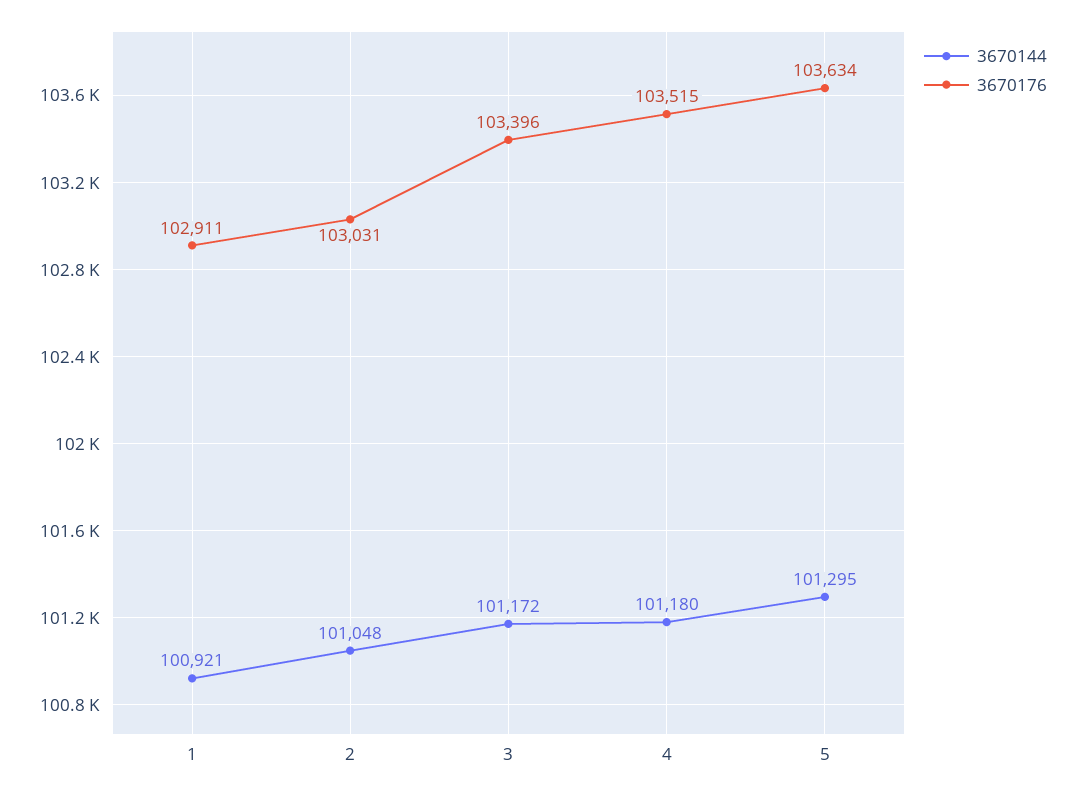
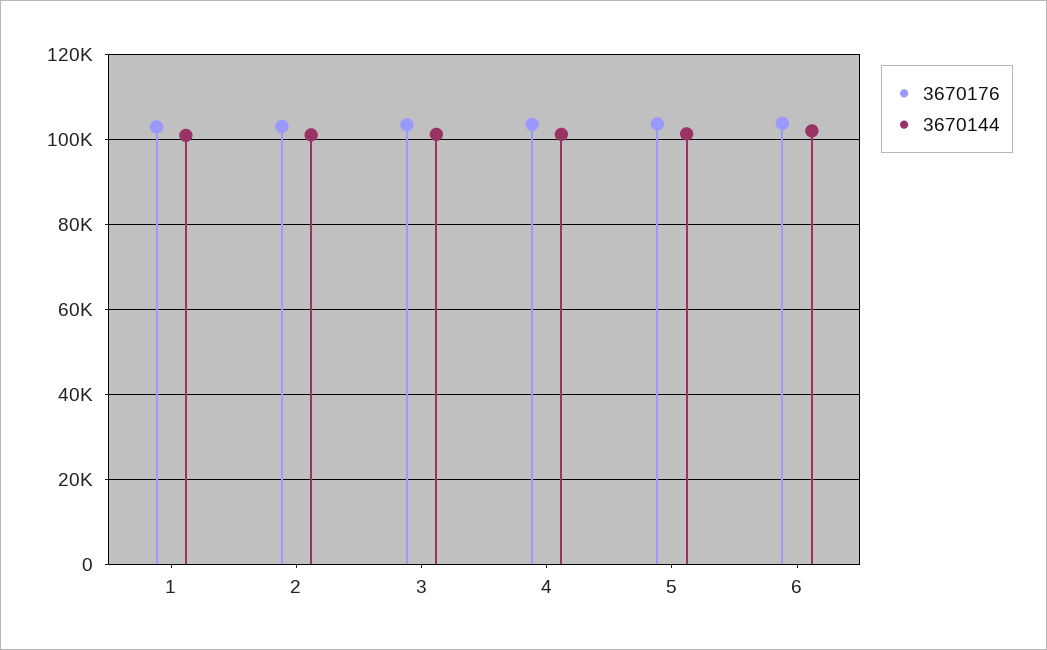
3670176, 6: none -> 104000
3670144, 6: none -> 102000

